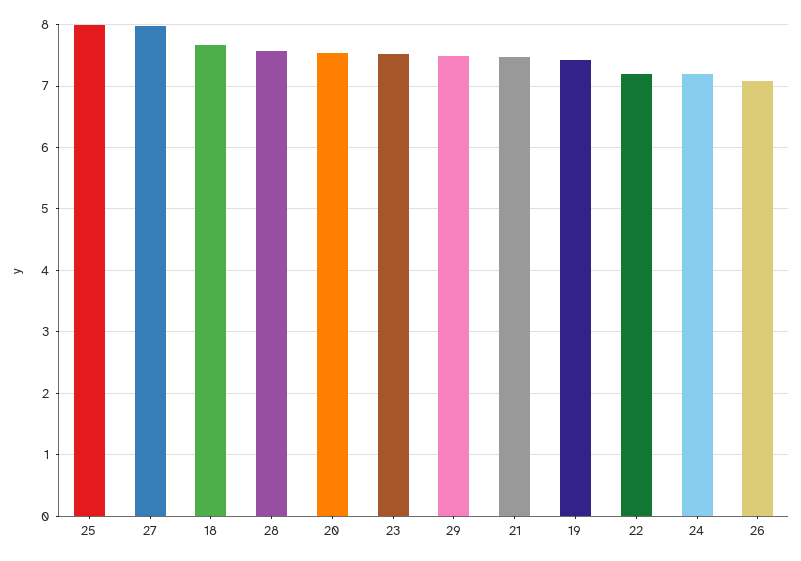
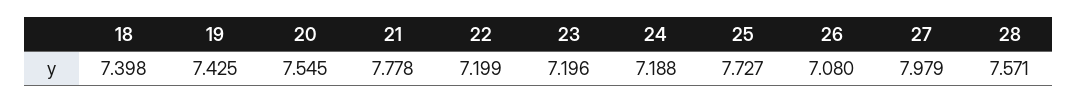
25: 8 -> 7.727
18: 7.7 -> 7.398
23: 7.5 -> 7.196
29: 7.5 -> none
21: 7.5 -> 7.778

